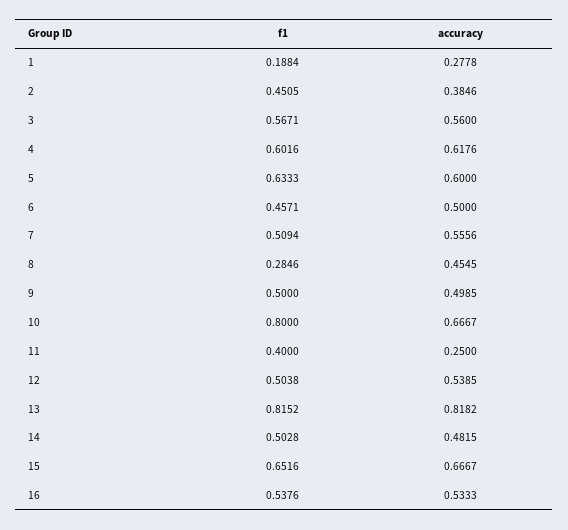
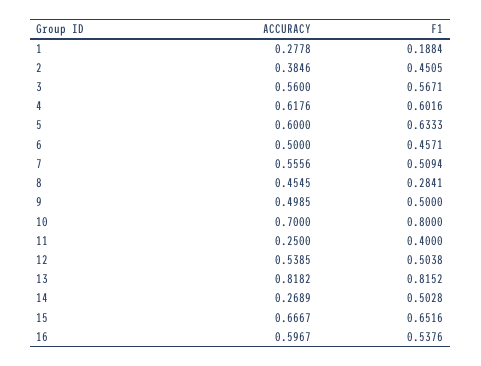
f1, 8: 0.2846 -> 0.2841
accuracy, 10: 0.6667 -> 0.7
accuracy, 14: 0.4815 -> 0.2689
accuracy, 16: 0.5333 -> 0.5967

